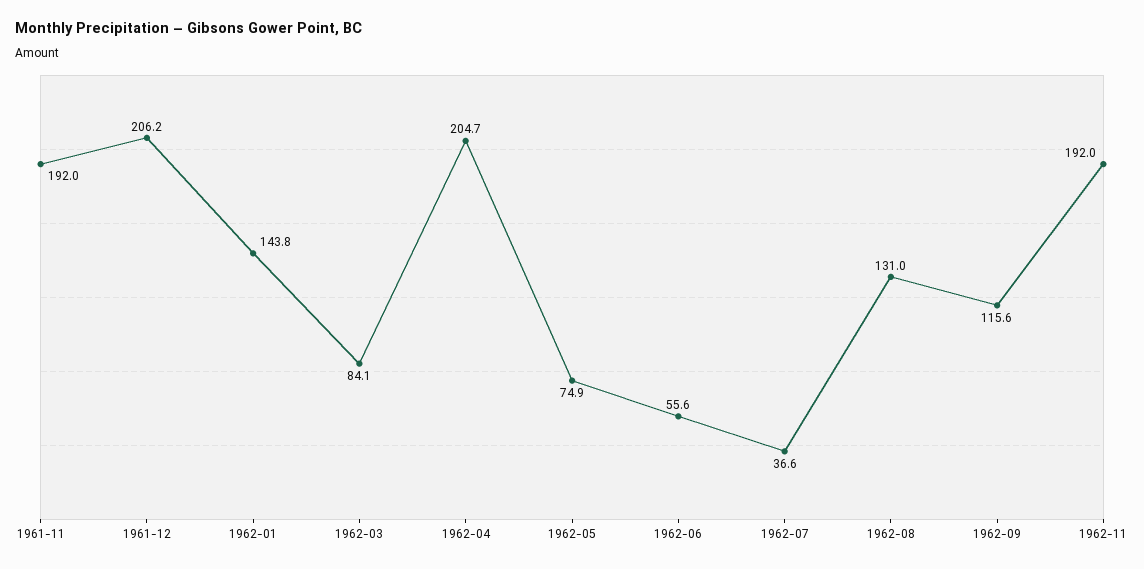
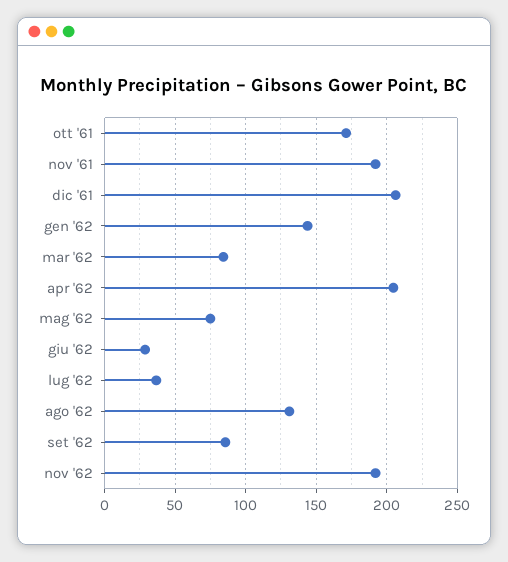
1962-06: 55.6 -> 30
1962-09: 115.6 -> 85
ott '61: none -> 170

